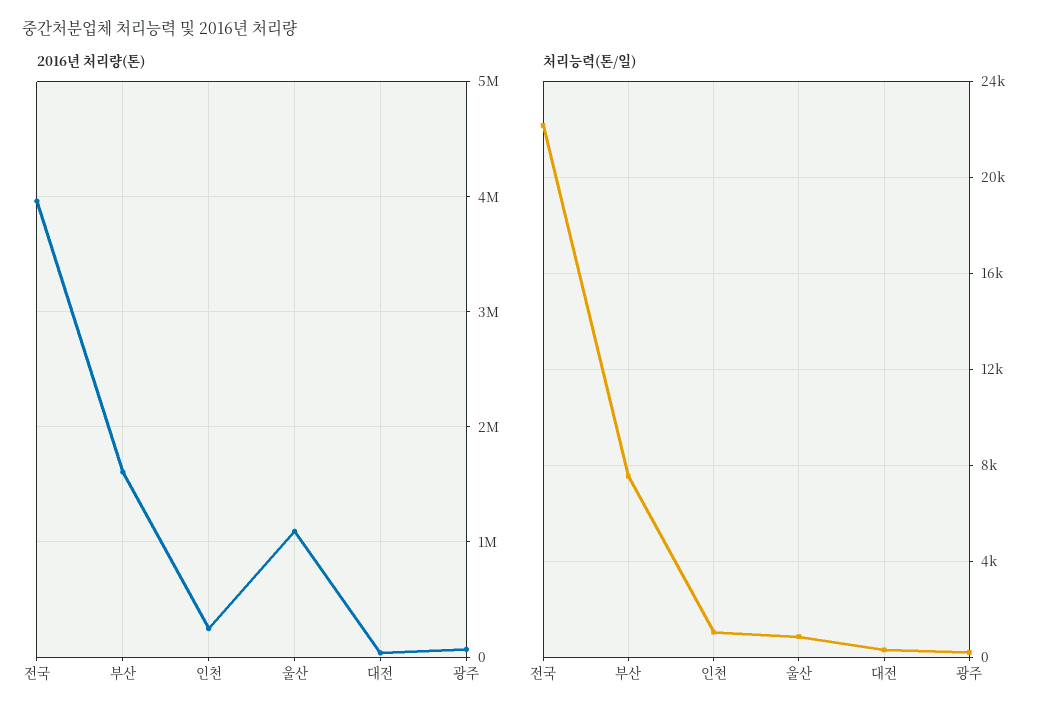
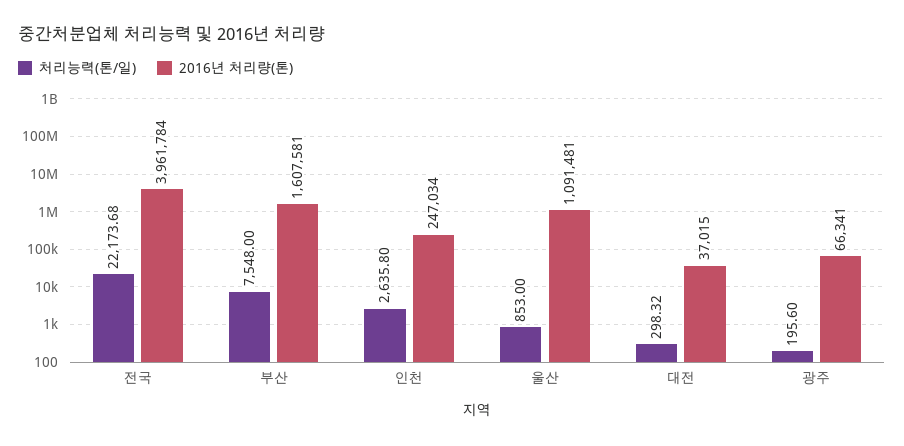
처리능력(톤/일), 인천: 1000 -> 2635.8

